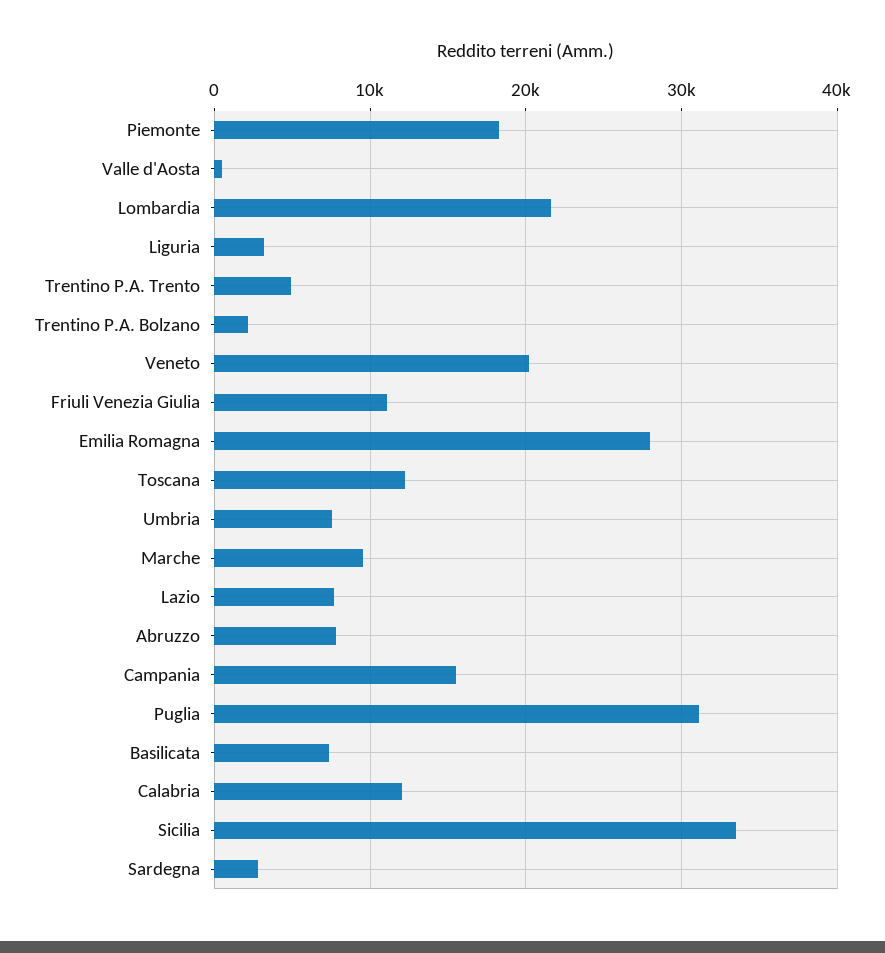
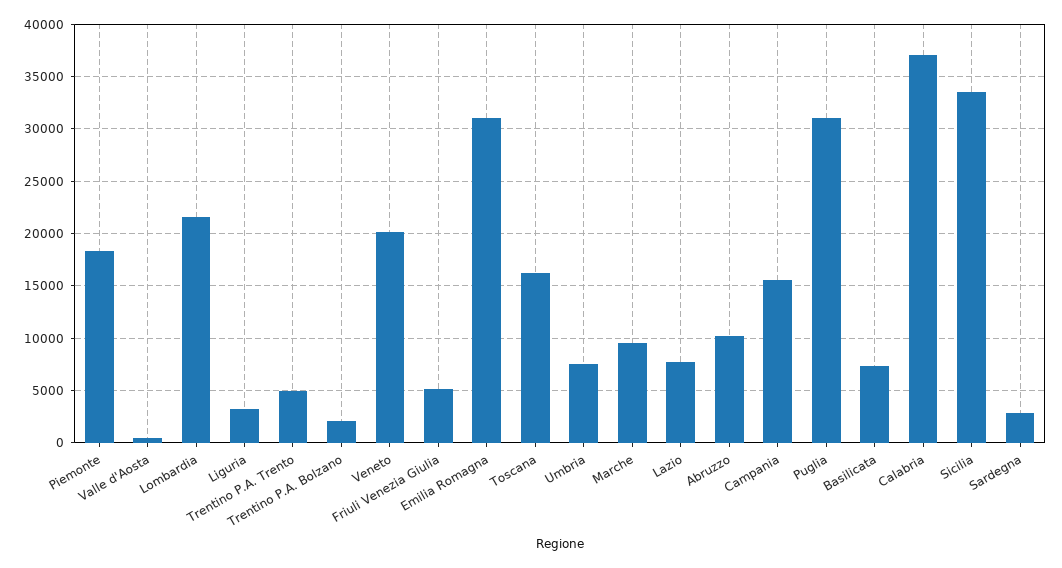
Friuli Venezia Giulia: 11000 -> 5000
Emilia Romagna: 28000 -> 31000
Toscana: 12000 -> 16000
Abruzzo: 8000 -> 10000
Calabria: 12000 -> 37000

